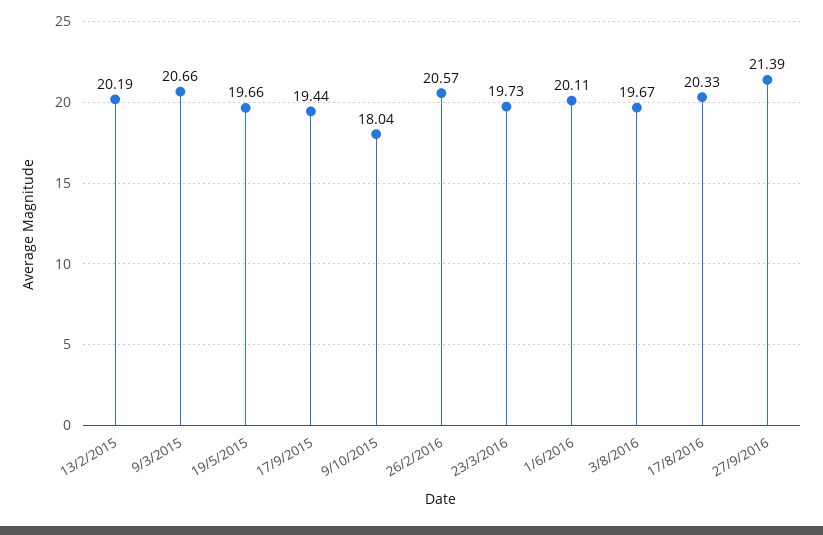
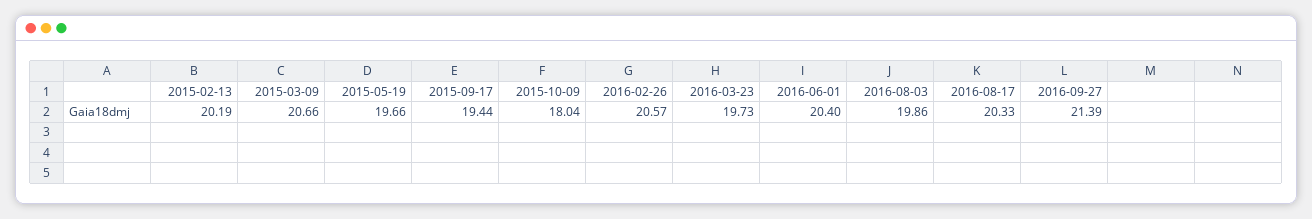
1/6/2016: 20.11 -> 20.4
3/8/2016: 19.67 -> 19.86

